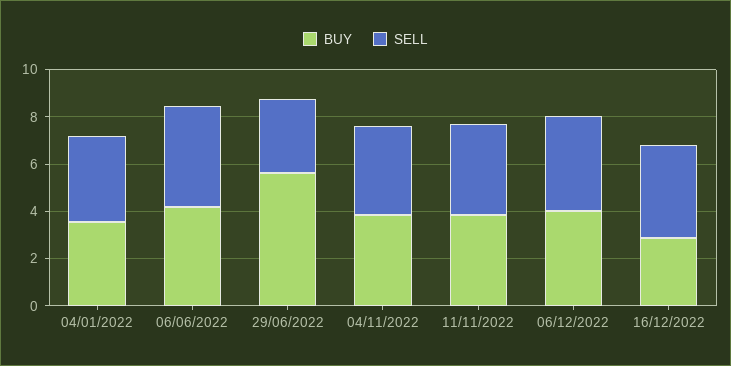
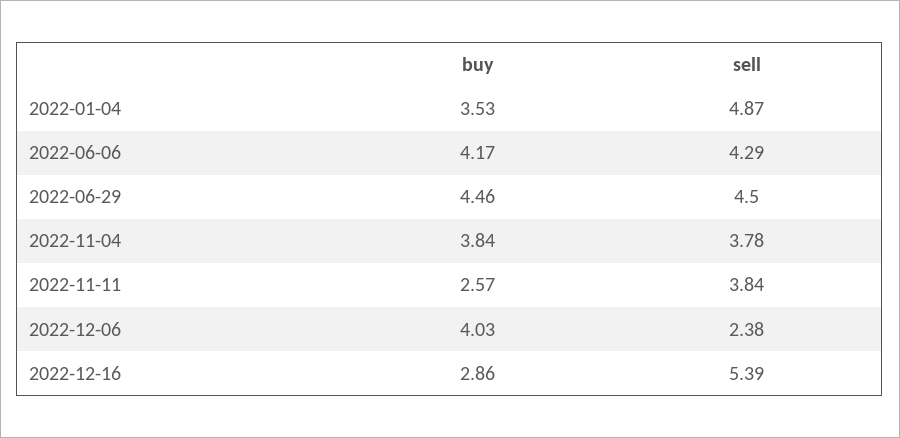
SELL, 04/01/2022: 3.5 -> 4.87
BUY, 29/06/2022: 5.5 -> 4.46
SELL, 29/06/2022: 3 -> 4.5
BUY, 11/11/2022: 4 -> 2.57
SELL, 06/12/2022: 4 -> 2.38
SELL, 16/12/2022: 4 -> 5.39

